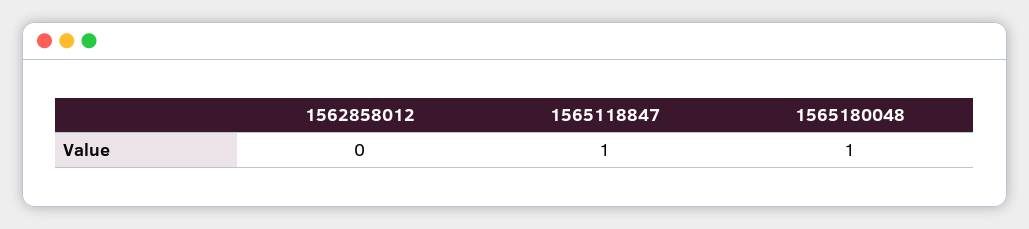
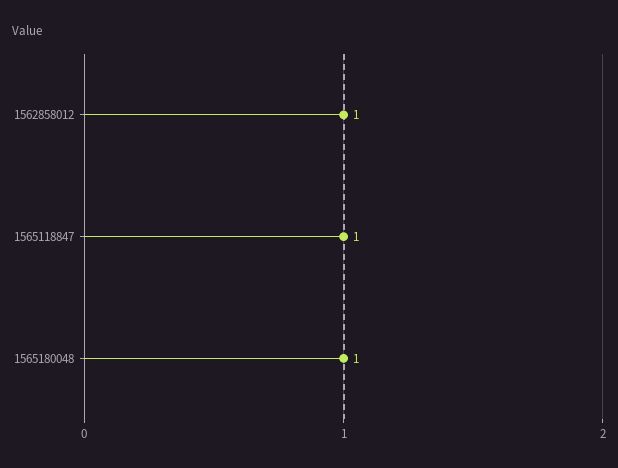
1562858012: 0 -> 1

